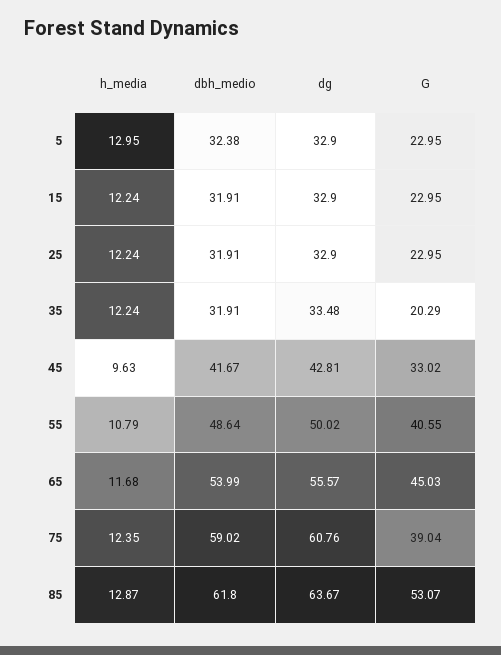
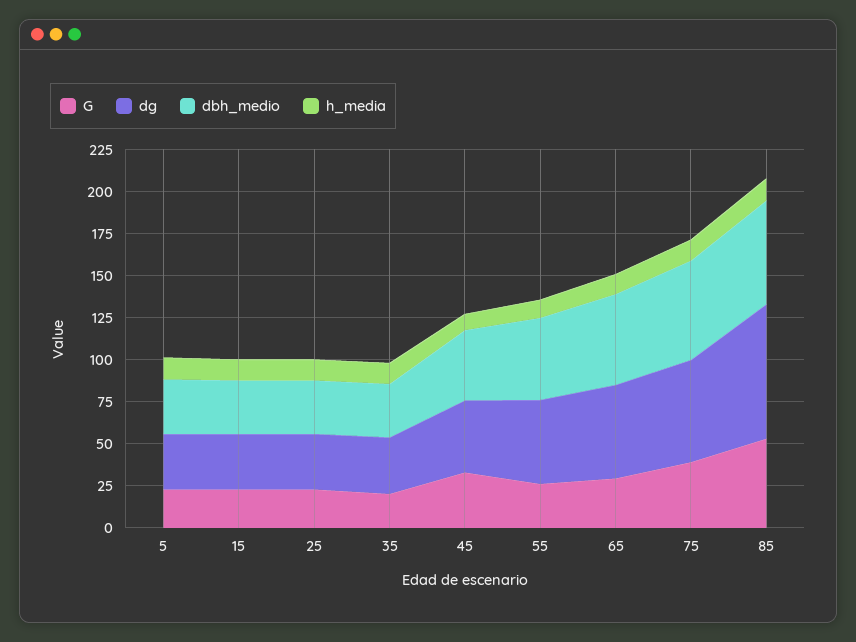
G, 55: 40.55 -> 25
G, 65: 45.03 -> 30
dg, 85: 63.67 -> 80

